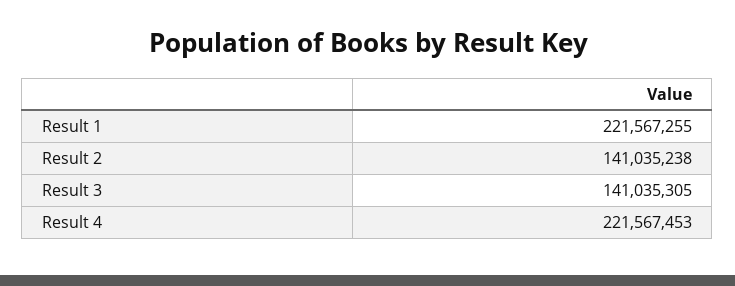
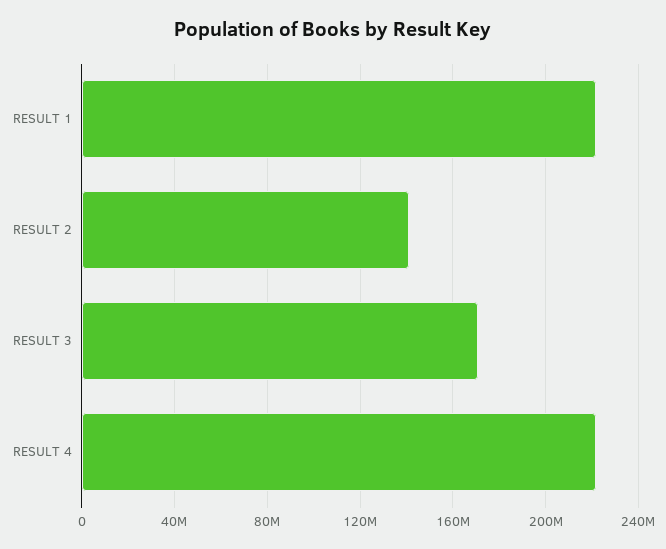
Result 3: 141035305 -> 170000000

